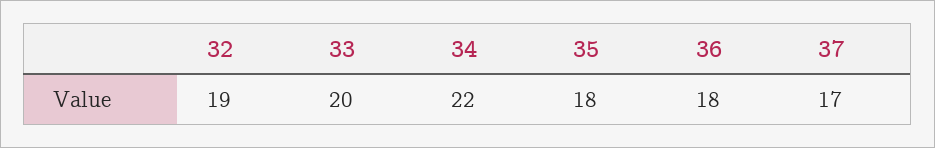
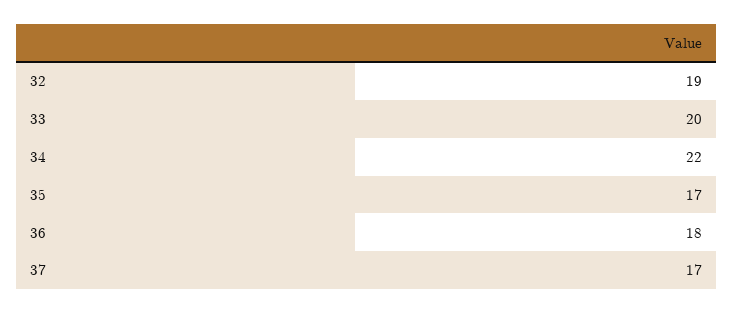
35: 18 -> 17

